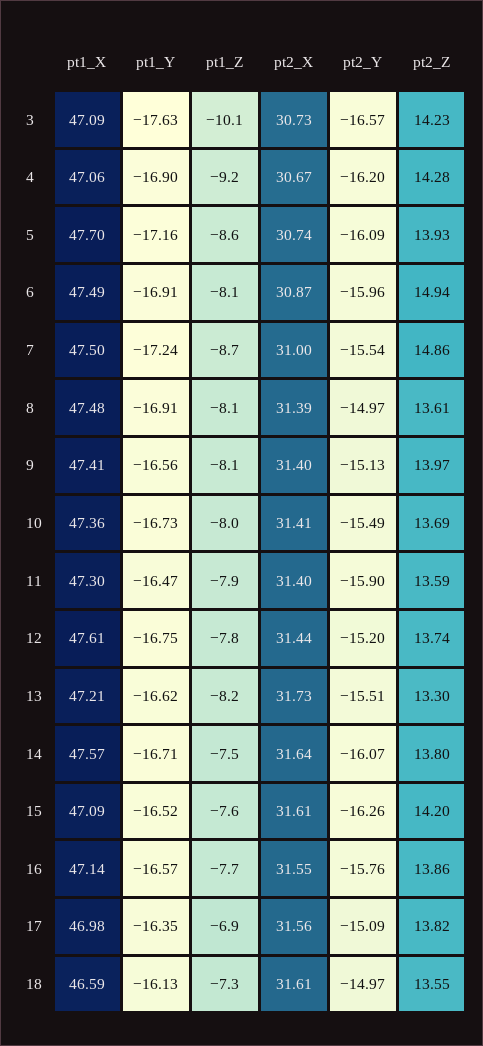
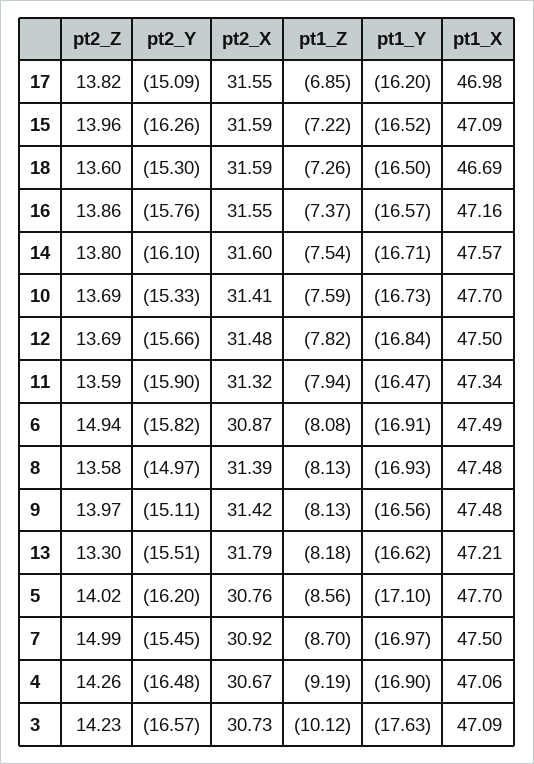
pt2_Y, 4: -16.2 -> -16.48
pt2_Z, 4: 14.28 -> 14.26
pt1_Y, 5: -17.16 -> -17.1
pt2_X, 5: 30.74 -> 30.76
pt2_Y, 5: -16.09 -> -16.2
pt2_Z, 5: 13.93 -> 14.02
pt2_Y, 6: -15.96 -> -15.82
pt1_Y, 7: -17.24 -> -16.97
pt2_X, 7: 31 -> 30.92
pt2_Y, 7: -15.54 -> -15.45
pt2_Z, 7: 14.86 -> 14.99
pt1_Y, 8: -16.91 -> -16.93
pt2_Z, 8: 13.61 -> 13.58
pt1_X, 9: 47.41 -> 47.48
pt2_X, 9: 31.4 -> 31.42
pt2_Y, 9: -15.13 -> -15.11
pt1_X, 10: 47.36 -> 47.7
pt1_Z, 10: -8 -> -7.59
pt2_Y, 10: -15.49 -> -15.33
pt1_X, 11: 47.3 -> 47.34
pt2_X, 11: 31.4 -> 31.32
pt1_X, 12: 47.61 -> 47.5
pt1_Y, 12: -16.75 -> -16.84
pt2_X, 12: 31.44 -> 31.48
pt2_Y, 12: -15.2 -> -15.66
pt2_Z, 12: 13.74 -> 13.69
pt2_X, 13: 31.73 -> 31.79
pt2_X, 14: 31.64 -> 31.6
pt2_Y, 14: -16.07 -> -16.1
pt1_Z, 15: -7.6 -> -7.22
pt2_X, 15: 31.61 -> 31.59
pt2_Z, 15: 14.2 -> 13.96
pt1_X, 16: 47.14 -> 47.16
pt1_Z, 16: -7.7 -> -7.37
pt1_Y, 17: -16.35 -> -16.2
pt2_X, 17: 31.56 -> 31.55
pt1_X, 18: 46.59 -> 46.69
pt1_Y, 18: -16.13 -> -16.5
pt2_X, 18: 31.61 -> 31.59
pt2_Y, 18: -14.97 -> -15.3
pt2_Z, 18: 13.55 -> 13.6

